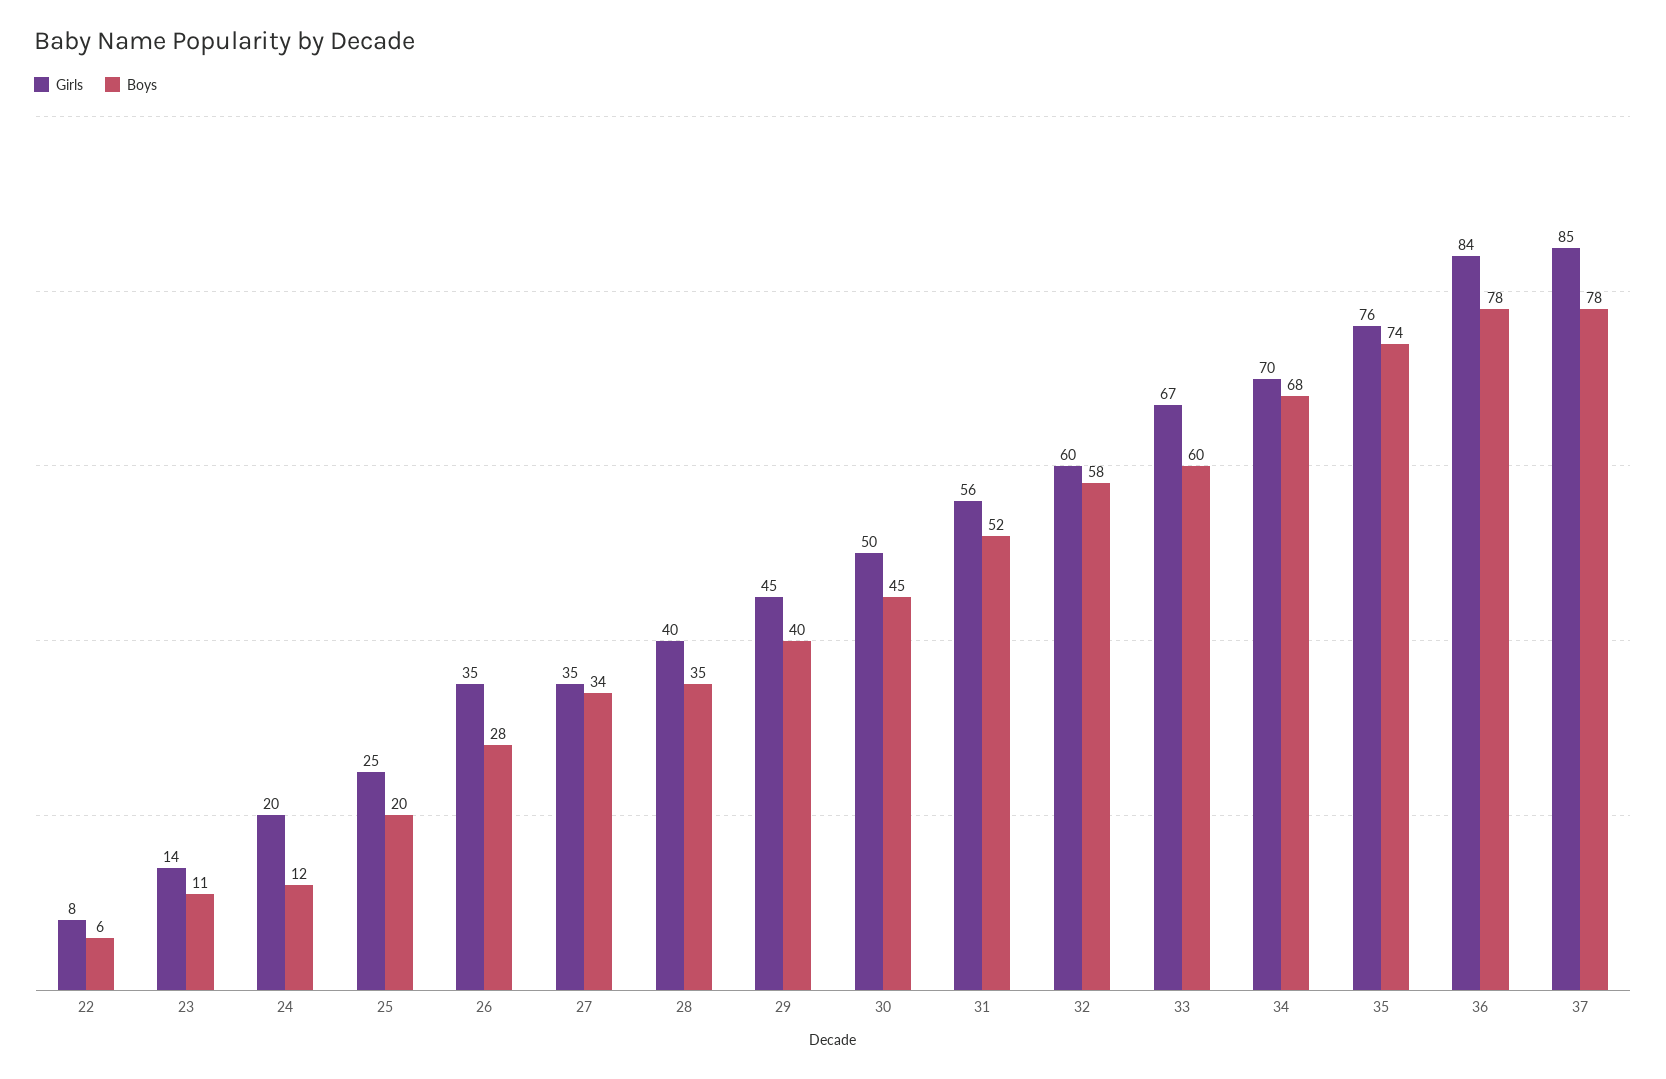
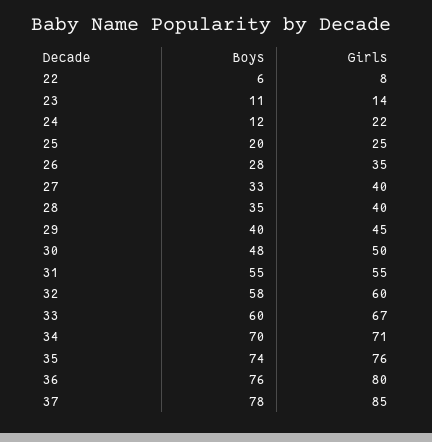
Girls, 24: 20 -> 22
Girls, 27: 35 -> 40
Boys, 27: 34 -> 33
Boys, 30: 45 -> 48
Girls, 31: 56 -> 55
Boys, 31: 52 -> 55
Girls, 34: 70 -> 71
Boys, 34: 68 -> 70
Girls, 36: 84 -> 80
Boys, 36: 78 -> 76

